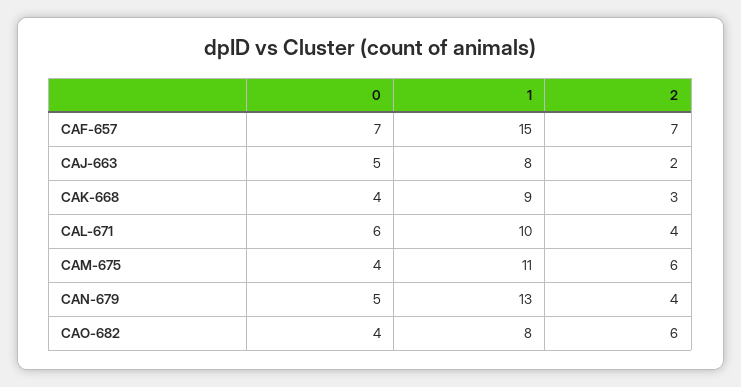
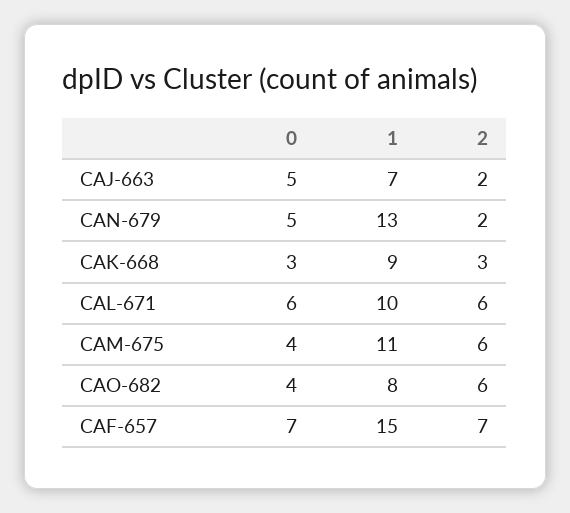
1, CAJ-663: 8 -> 7
0, CAK-668: 4 -> 3
2, CAL-671: 4 -> 6
2, CAN-679: 4 -> 2

